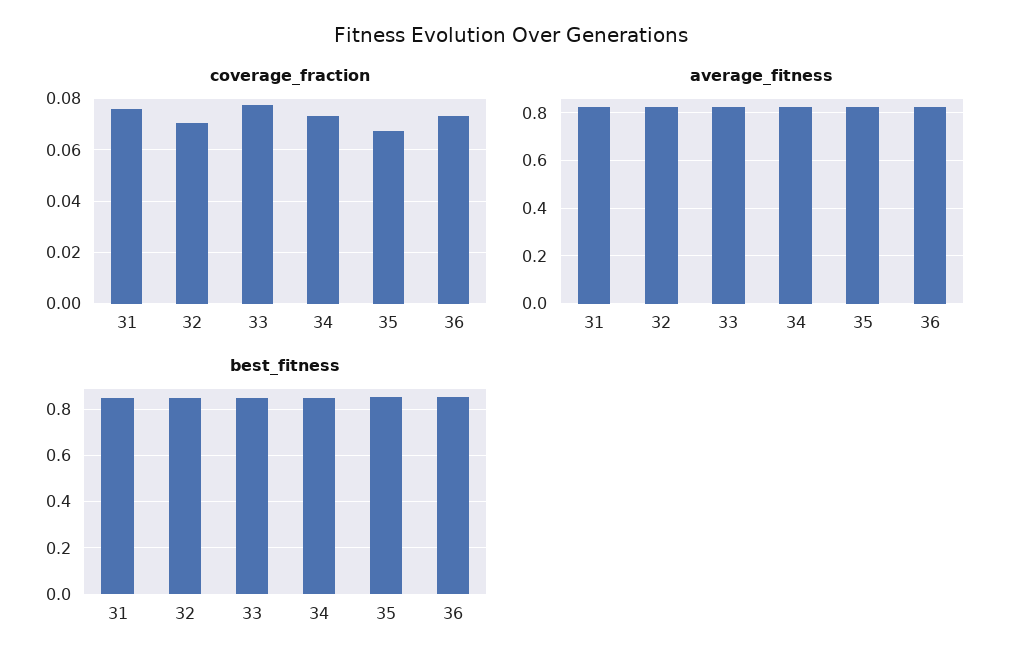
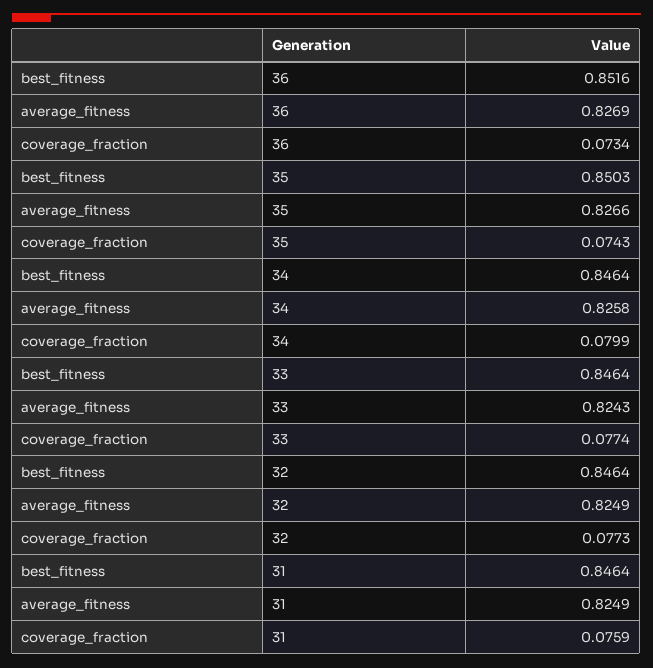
coverage_fraction, 32: 0.07 -> 0.0773
coverage_fraction, 34: 0.0725 -> 0.0799
coverage_fraction, 35: 0.0675 -> 0.0743

